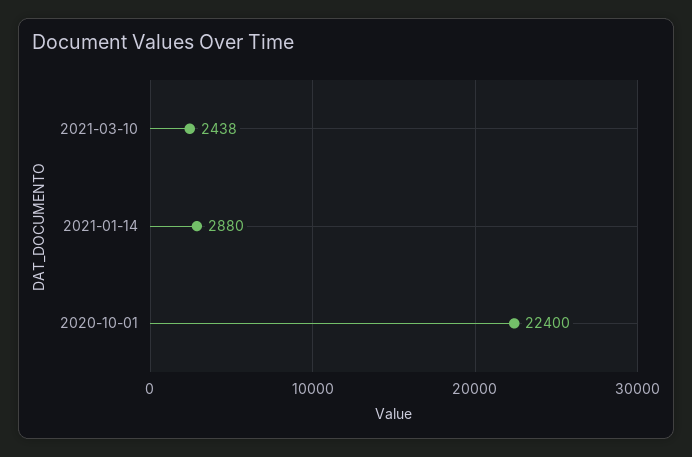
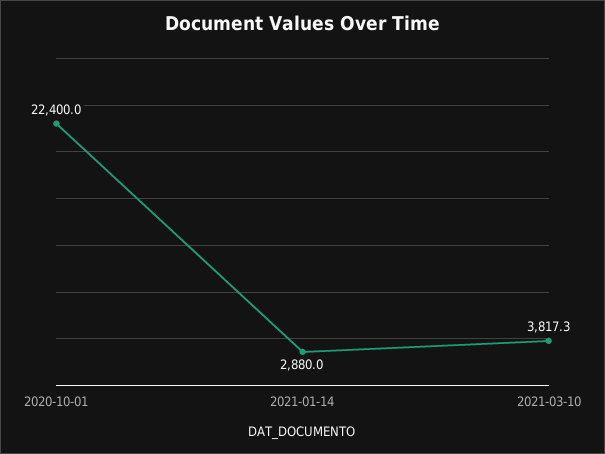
2021-03-10: 2438 -> 3817.3

